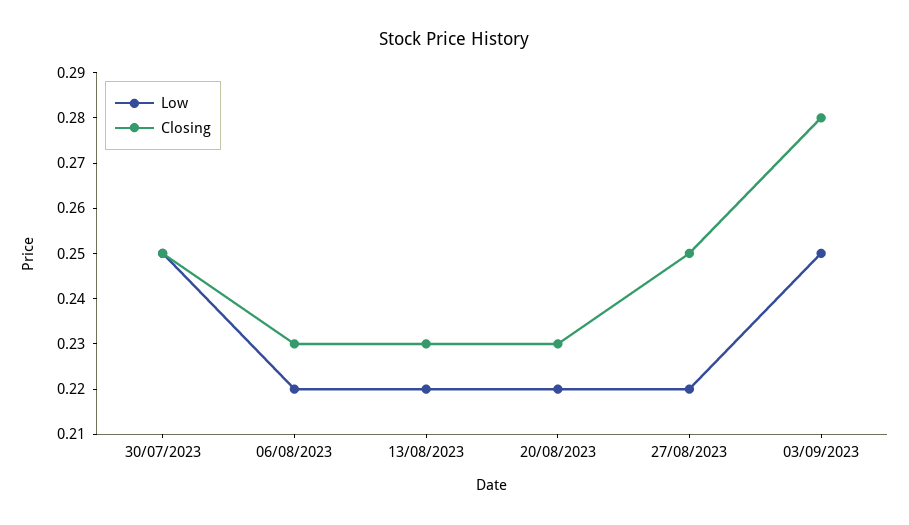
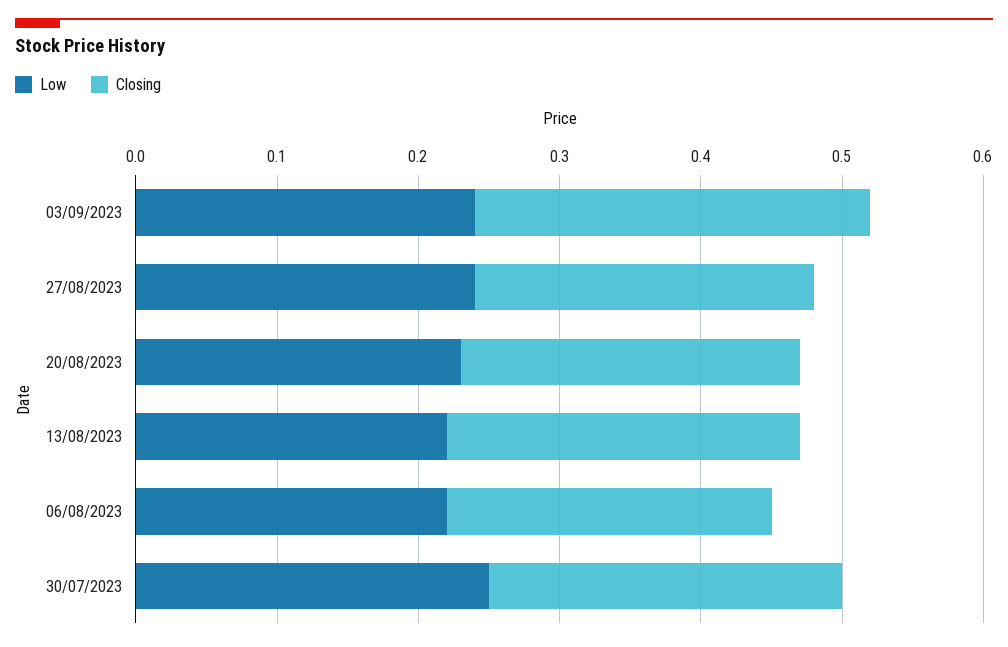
Closing, 13/08/2023: 0.23 -> 0.25
Low, 20/08/2023: 0.22 -> 0.23
Closing, 20/08/2023: 0.23 -> 0.24
Low, 27/08/2023: 0.22 -> 0.24
Closing, 27/08/2023: 0.25 -> 0.24
Low, 03/09/2023: 0.25 -> 0.24

